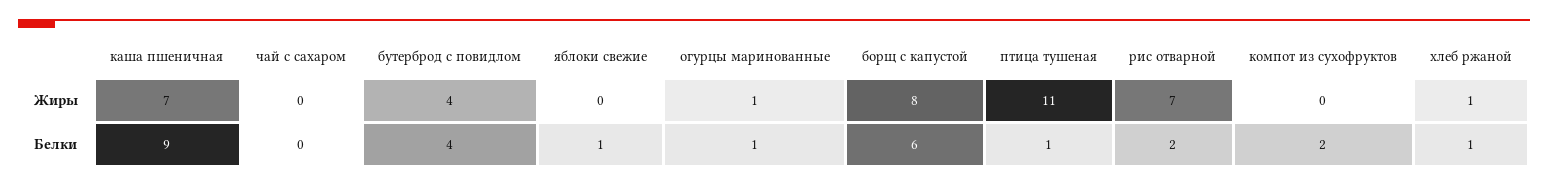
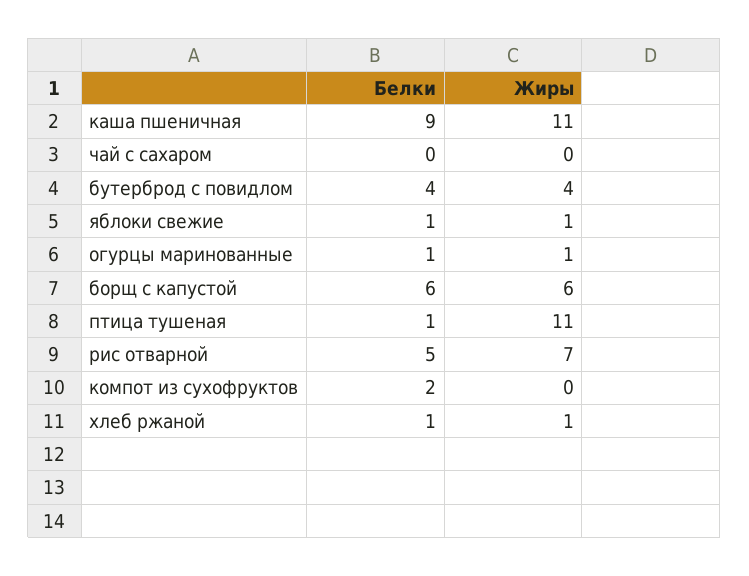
каша пшеничная, Жиры: 7 -> 11
яблоки свежие, Жиры: 0 -> 1
борщ с капустой, Жиры: 8 -> 6
рис отварной, Белки: 2 -> 5

